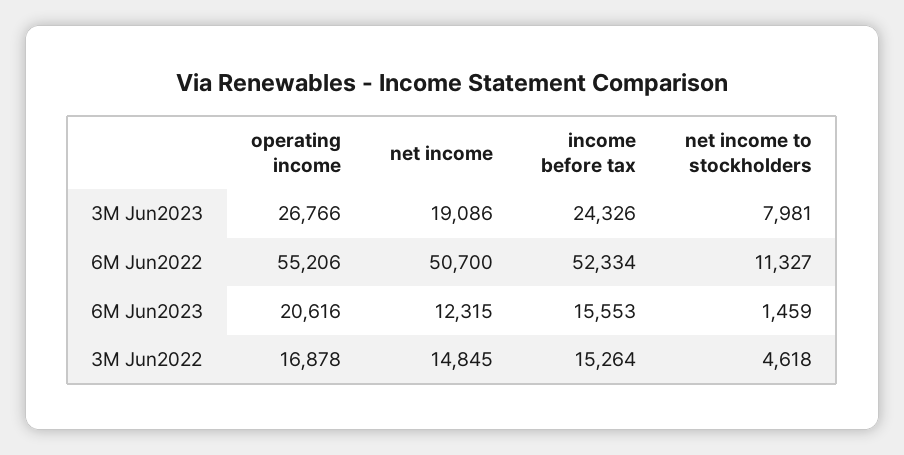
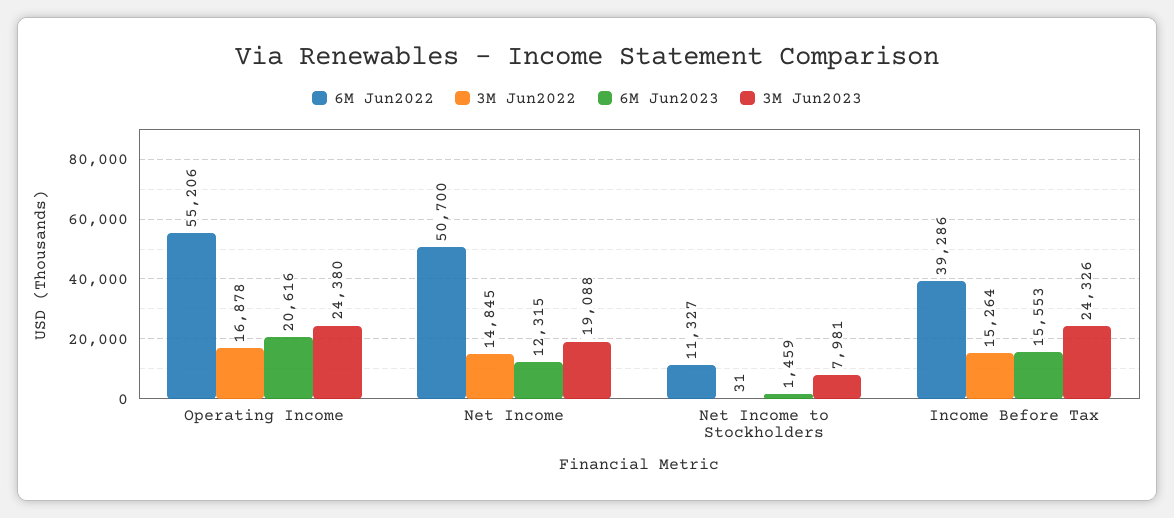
3M Jun2023, operating income: 26766 -> 24380
3M Jun2023, net income: 19086 -> 19088
6M Jun2022, income before tax: 52334 -> 39286
3M Jun2022, net income to stockholders: 4618 -> 31

